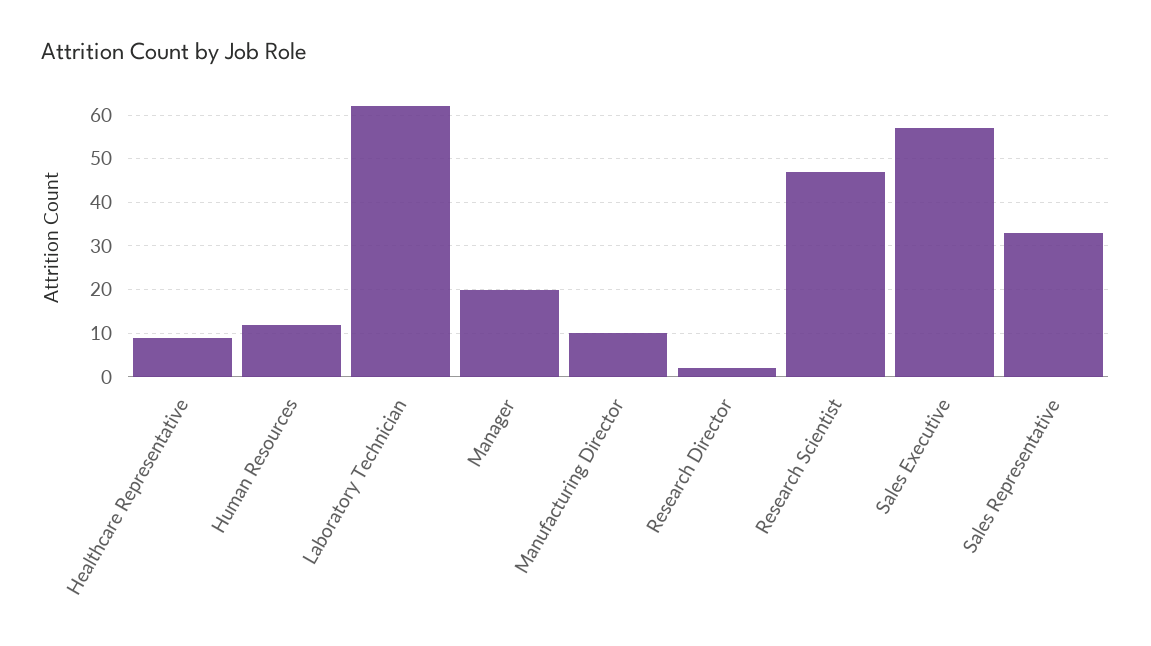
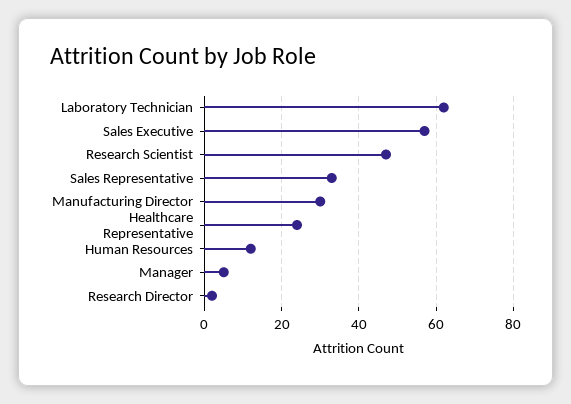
Healthcare Representative: 10 -> 25
Manager: 20 -> 5
Manufacturing Director: 10 -> 30

